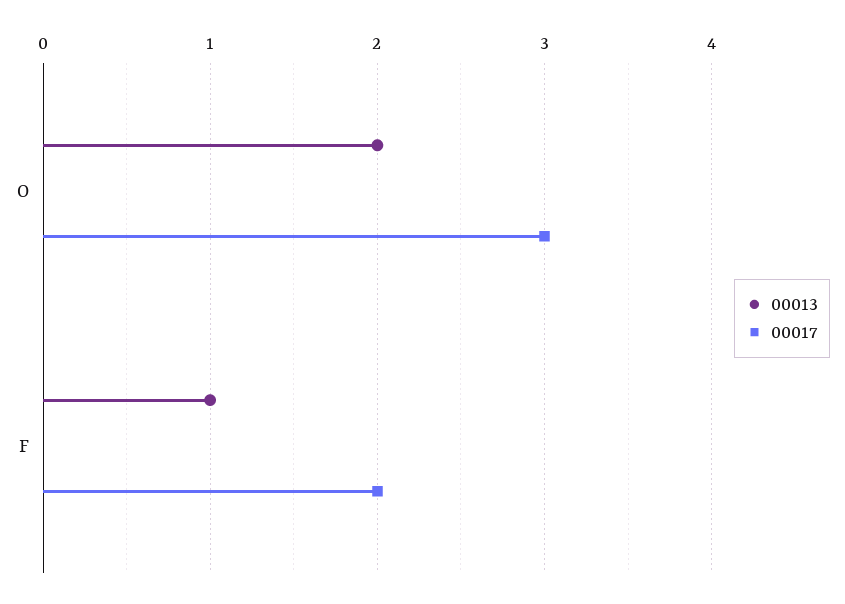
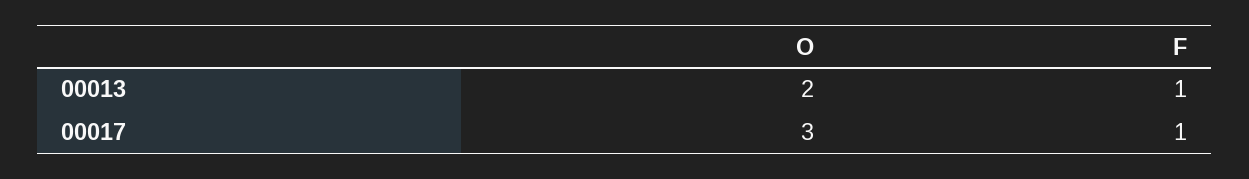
00017, F: 2 -> 1

